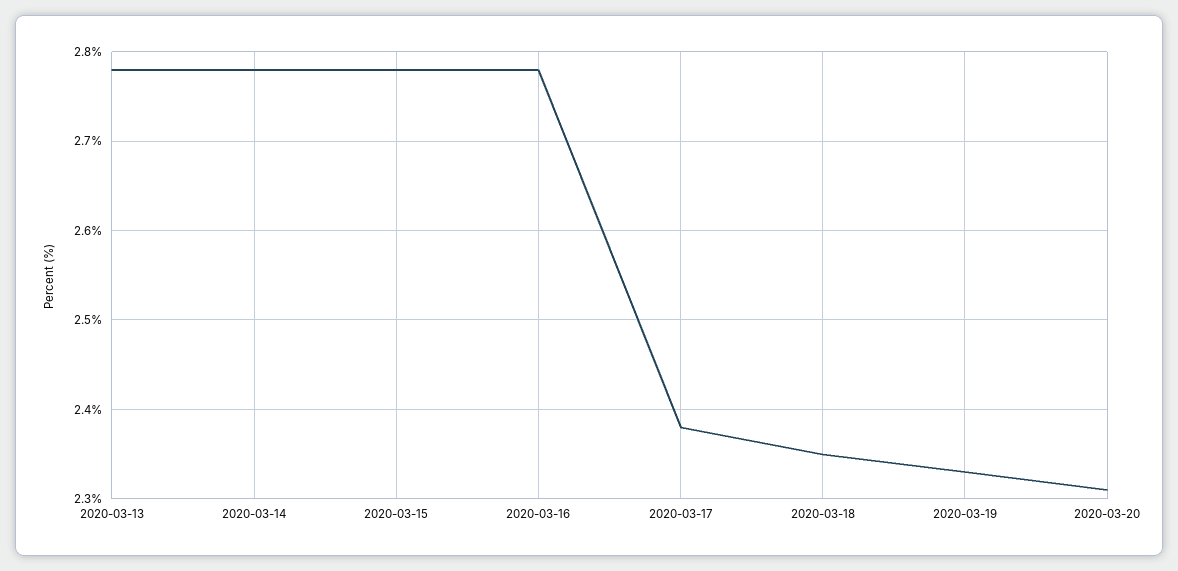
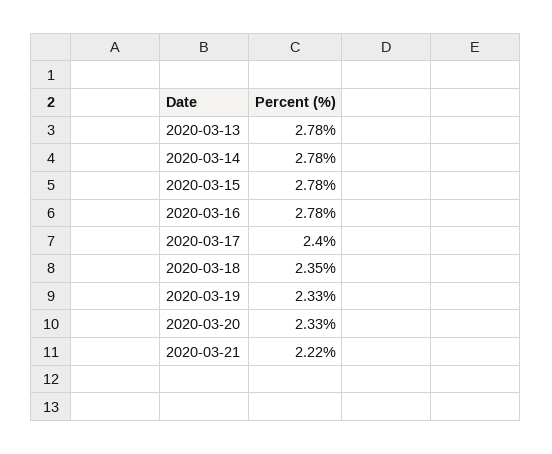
2020-03-17: 2.38 -> 2.4
2020-03-20: 2.31 -> 2.33
2020-03-21: none -> 2.22

